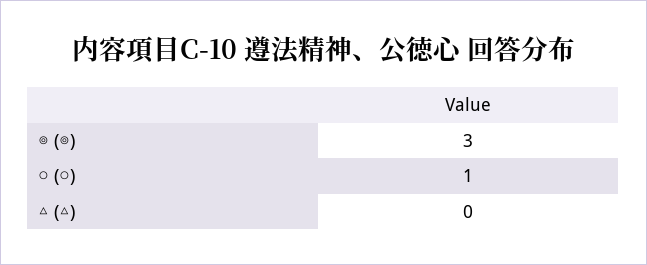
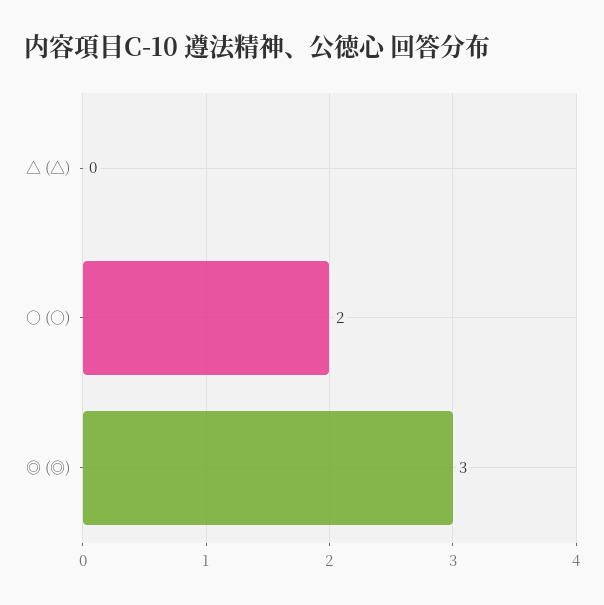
○ (○): 1 -> 2

